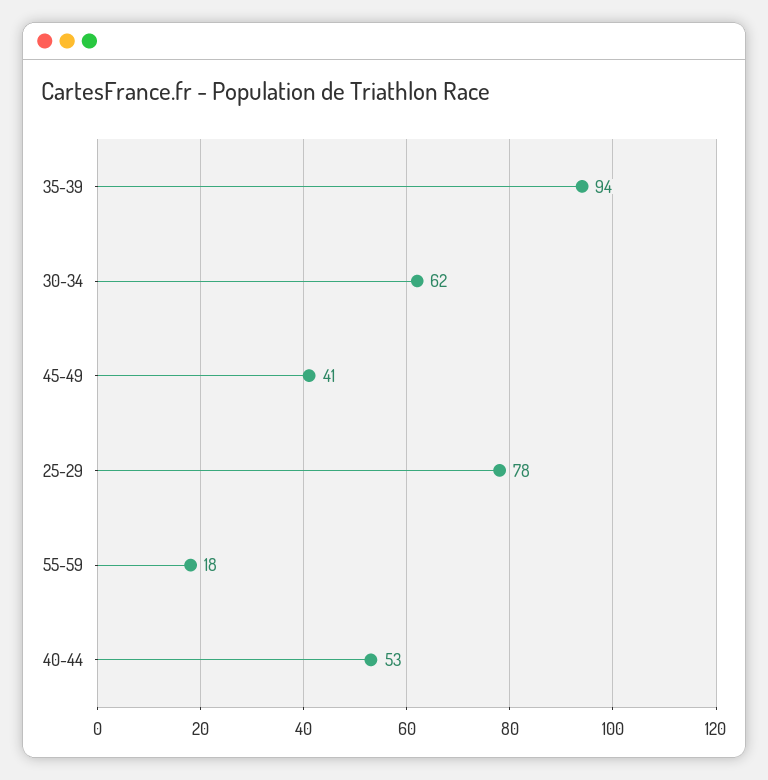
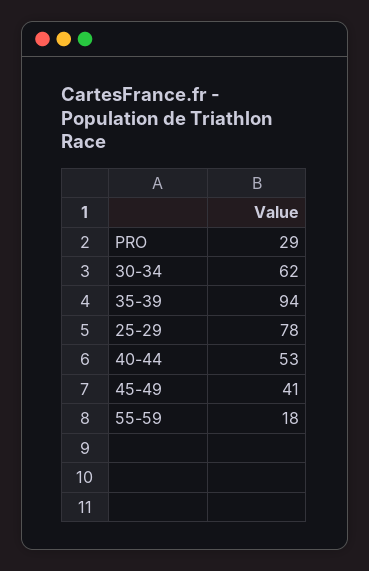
PRO: none -> 29

